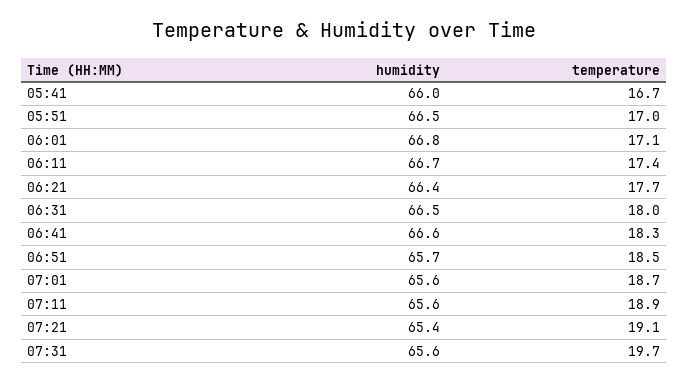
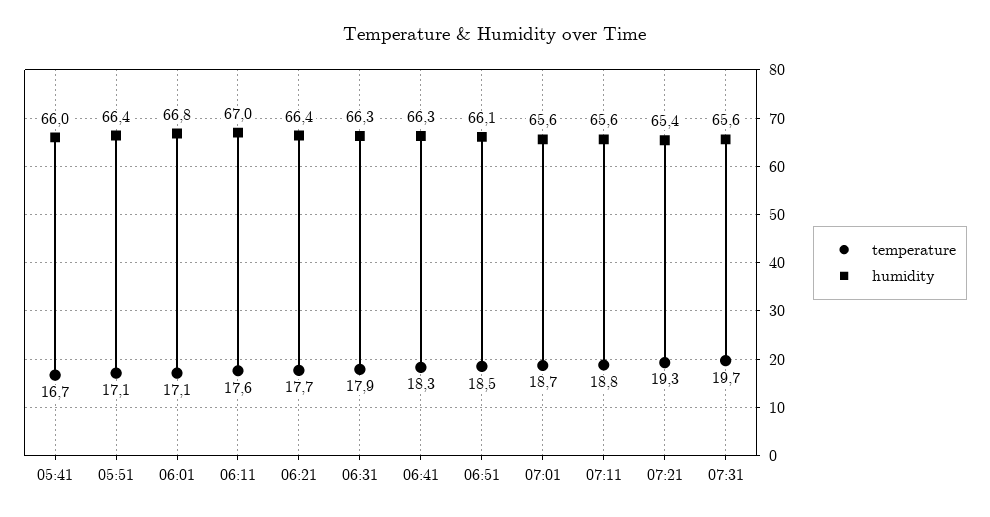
humidity, 05:51: 66.5 -> 66.4
temperature, 05:51: 17 -> 17.1
humidity, 06:11: 66.7 -> 67
temperature, 06:11: 17.4 -> 17.6
humidity, 06:31: 66.5 -> 66.3
temperature, 06:31: 18 -> 17.9
humidity, 06:41: 66.6 -> 66.3
humidity, 06:51: 65.7 -> 66.1
temperature, 07:11: 18.9 -> 18.8
temperature, 07:21: 19.1 -> 19.3

